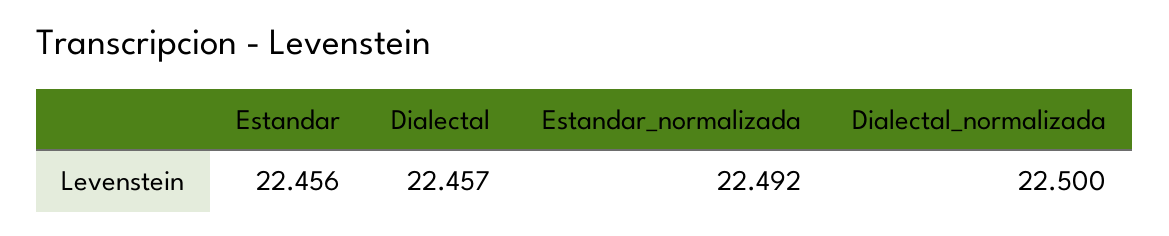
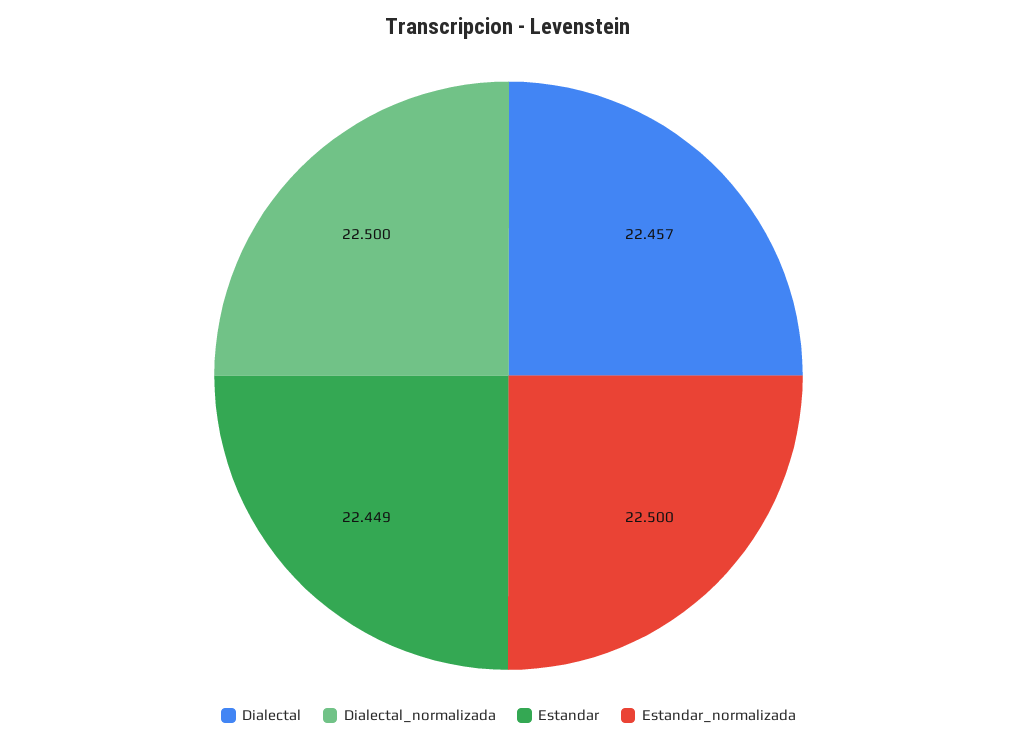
Estandar: 22.456 -> 22.449
Estandar_normalizada: 22.492 -> 22.5

